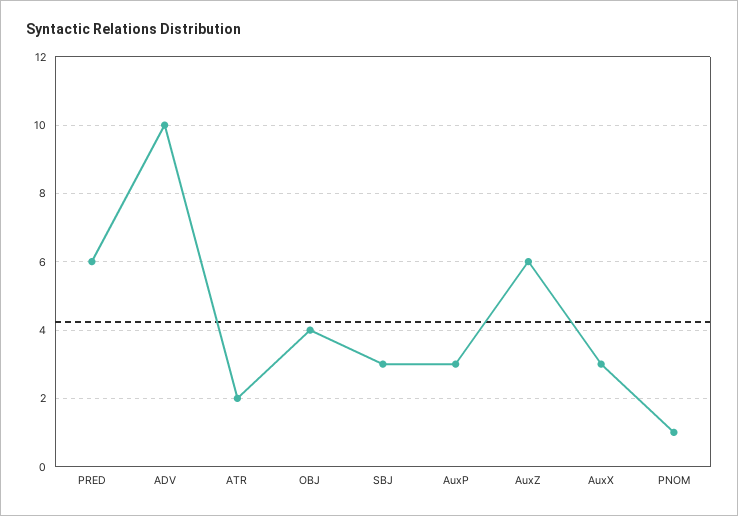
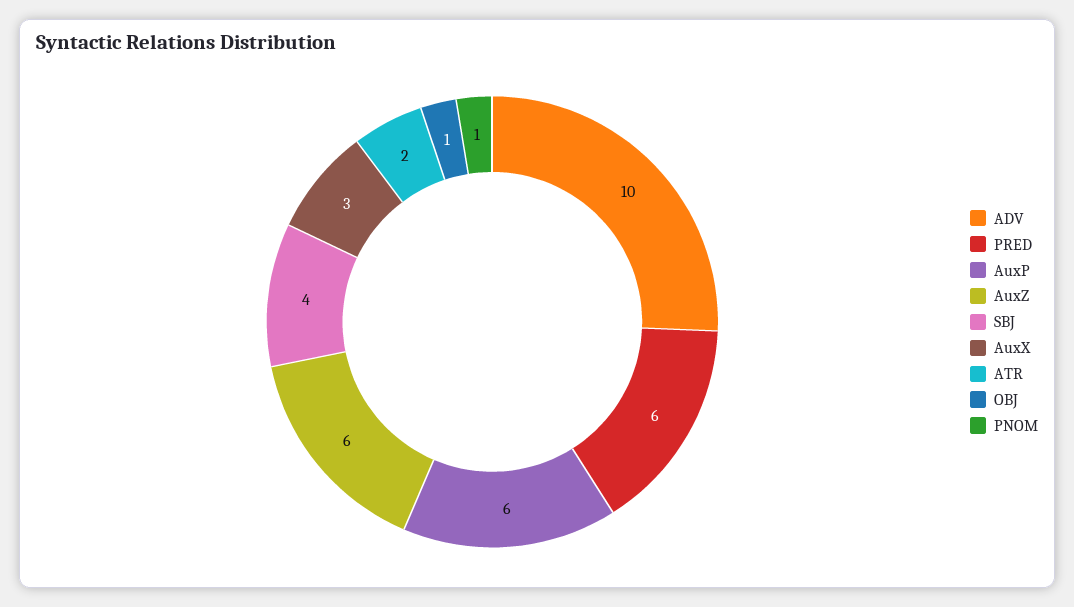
OBJ: 4 -> 1
SBJ: 3 -> 4
AuxP: 3 -> 6

